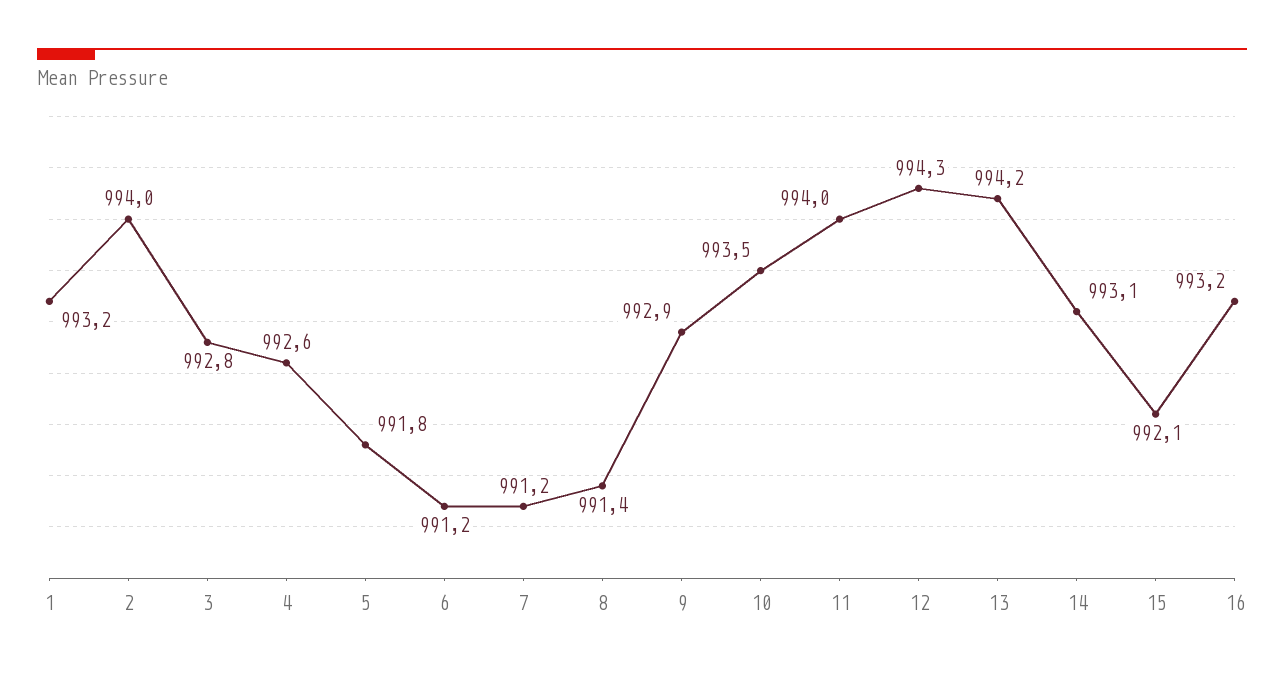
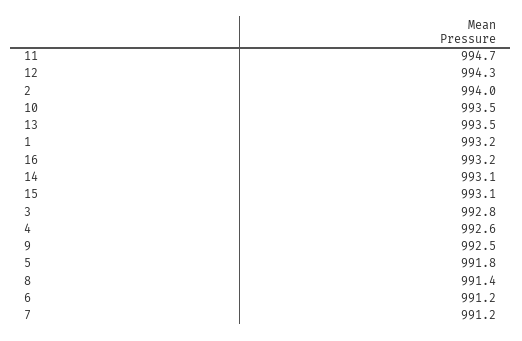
9: 992.9 -> 992.5
11: 994 -> 994.7
13: 994.2 -> 993.5
15: 992.1 -> 993.1

